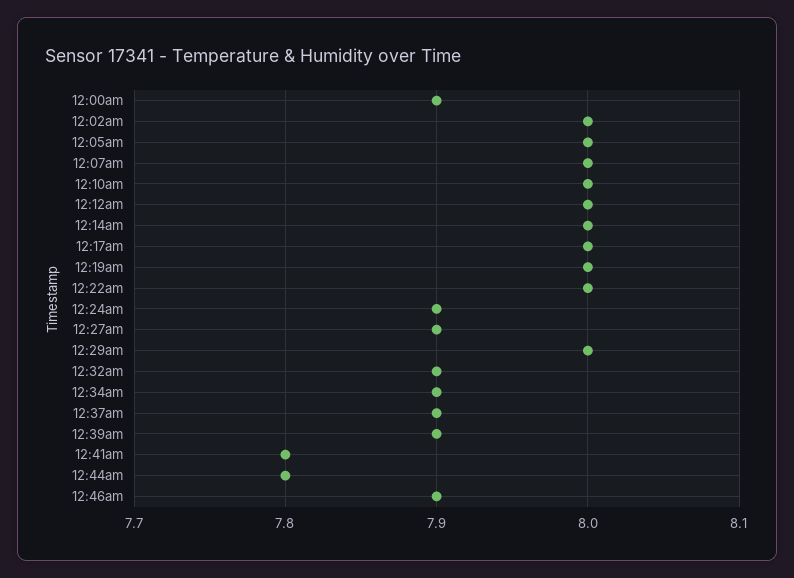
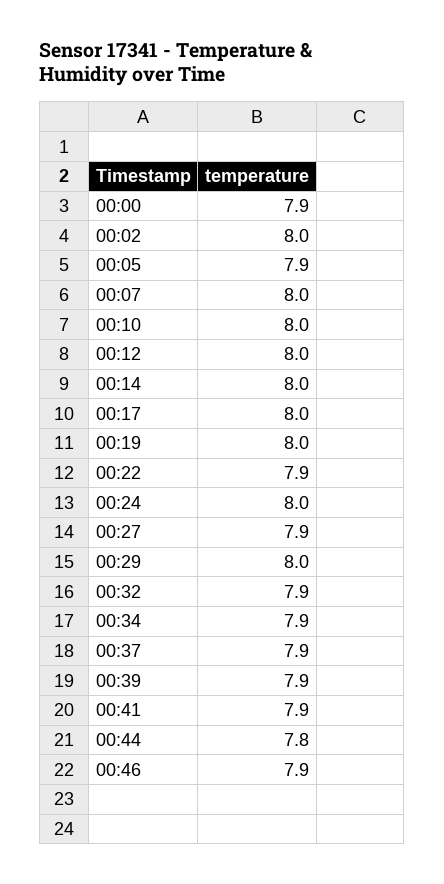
12:05am: 8 -> 7.9
12:22am: 8 -> 7.9
12:24am: 7.9 -> 8
12:41am: 7.8 -> 7.9

